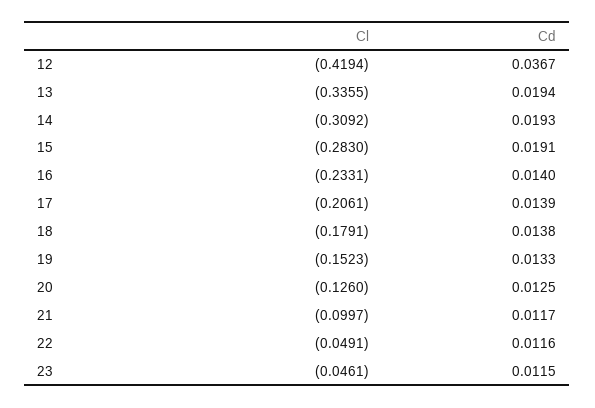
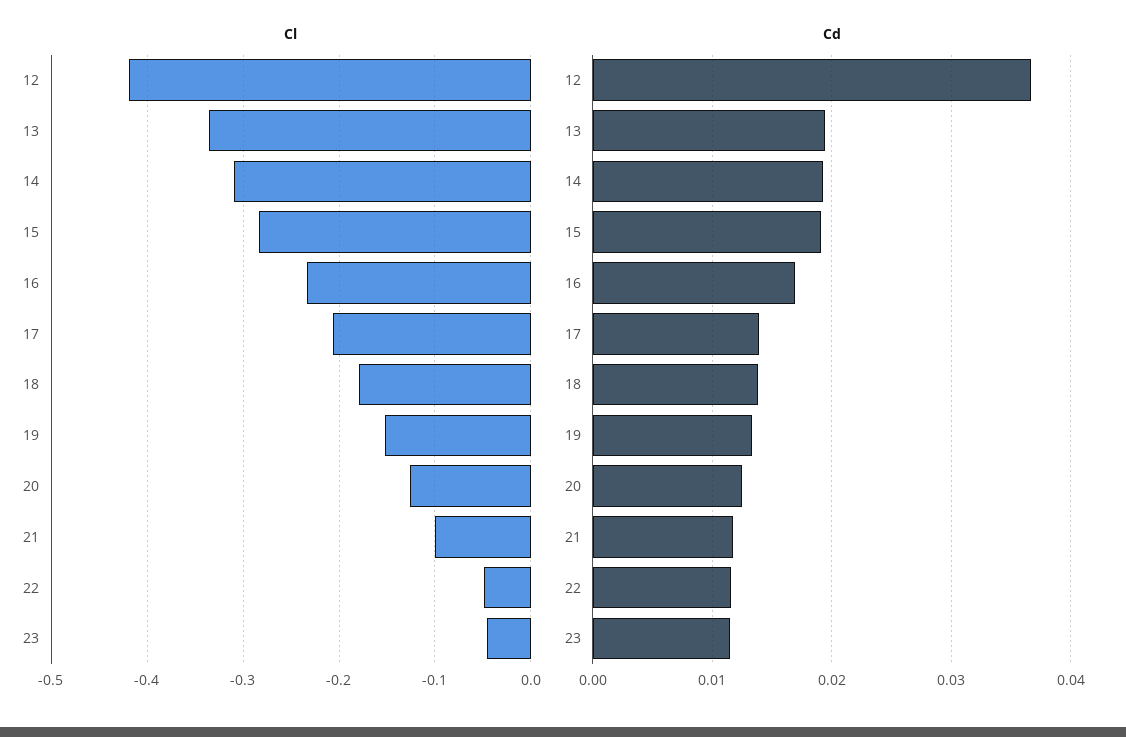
Cd, 16: 0.014 -> 0.017

